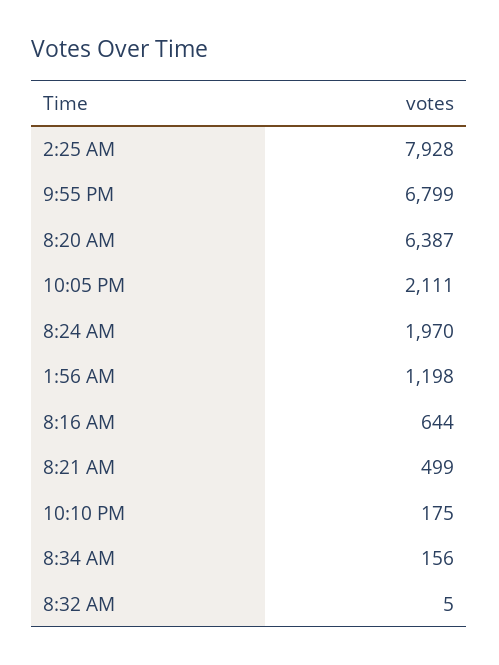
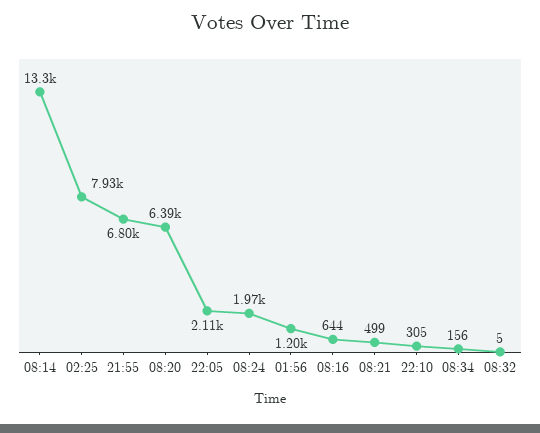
10:10 PM: 175 -> 305
08:14: none -> 13300

